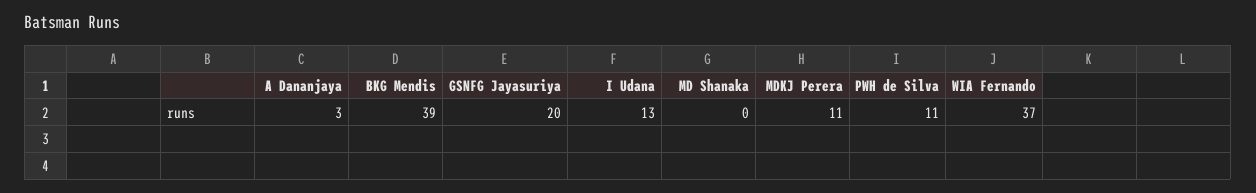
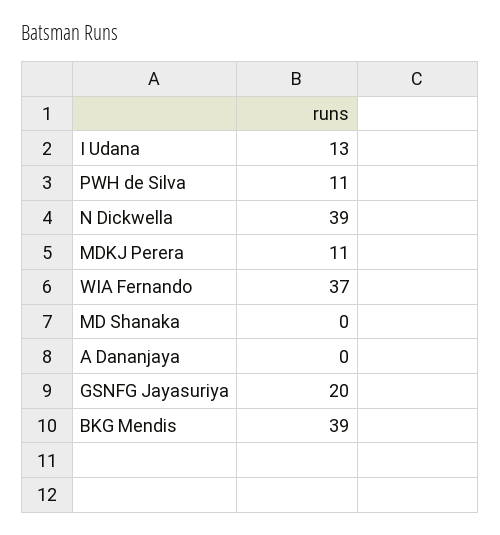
A Dananjaya: 3 -> 0
N Dickwella: none -> 39

